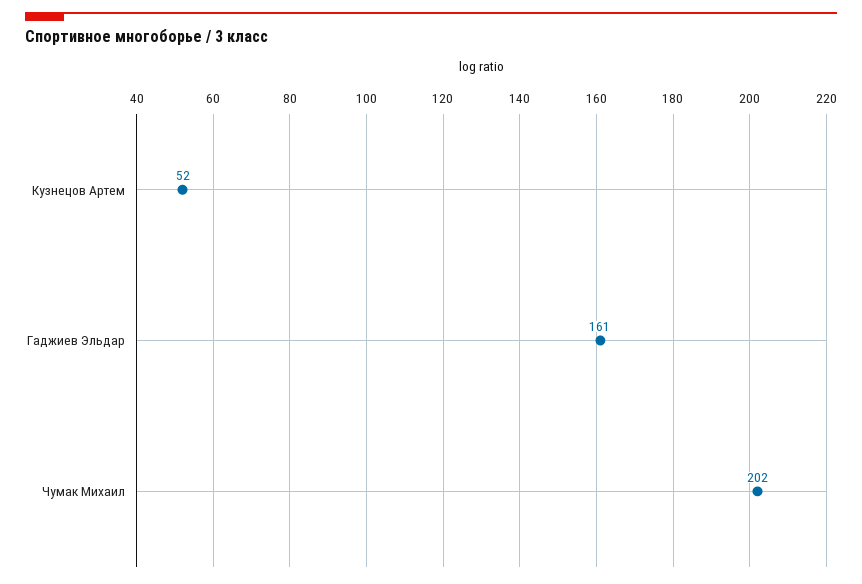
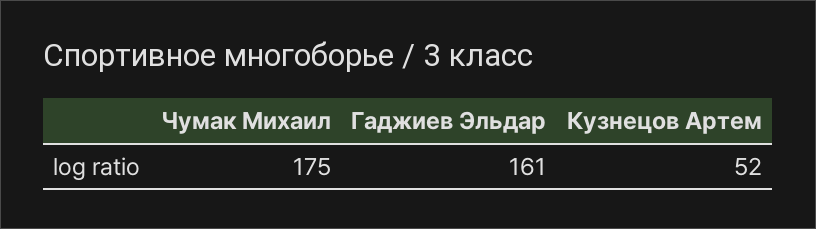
Чумак Михаил: 202 -> 175

